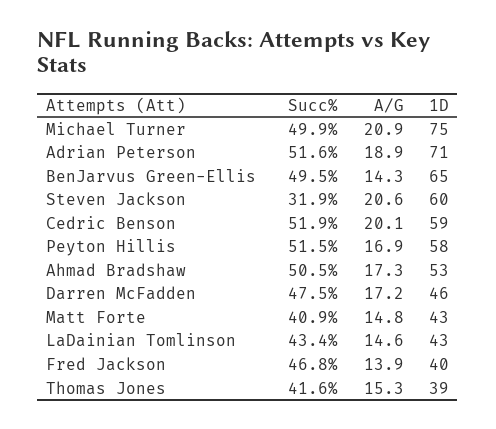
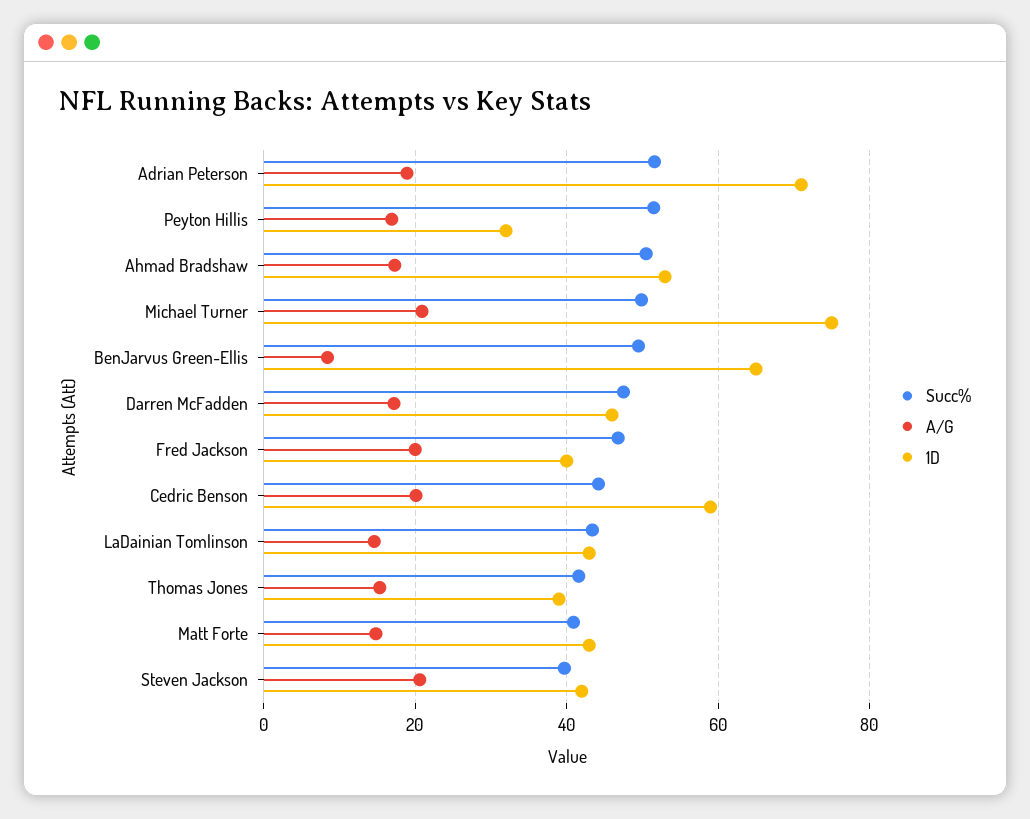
A/G, BenJarvus Green-Ellis: 14.3 -> 8
Succ%, Steven Jackson: 31.9 -> 40
1D, Steven Jackson: 60 -> 42
Succ%, Cedric Benson: 51.9 -> 44
1D, Peyton Hillis: 58 -> 32
A/G, Fred Jackson: 13.9 -> 20

